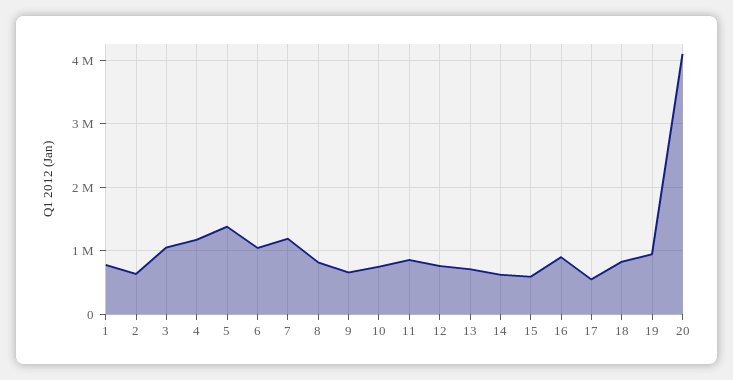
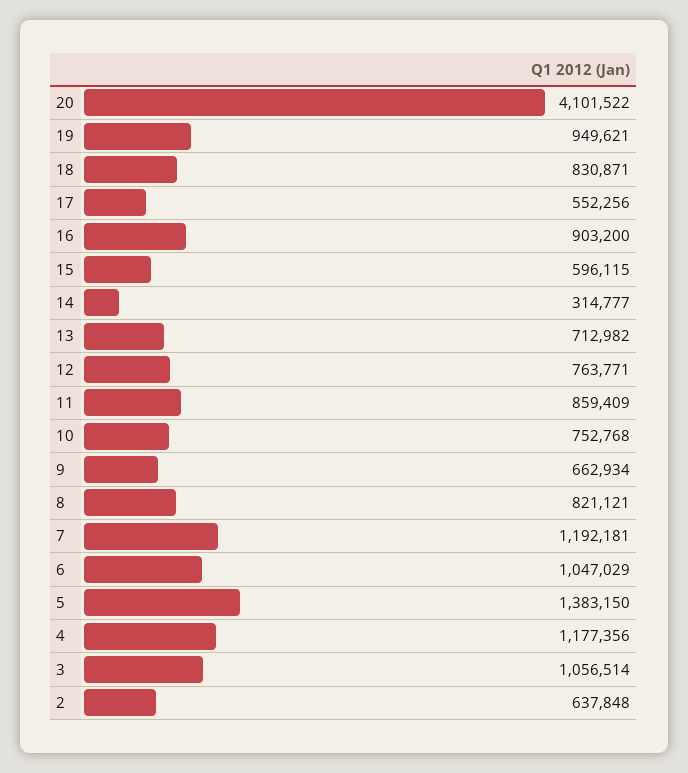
1: 800000 -> none
14: 600000 -> 314777

